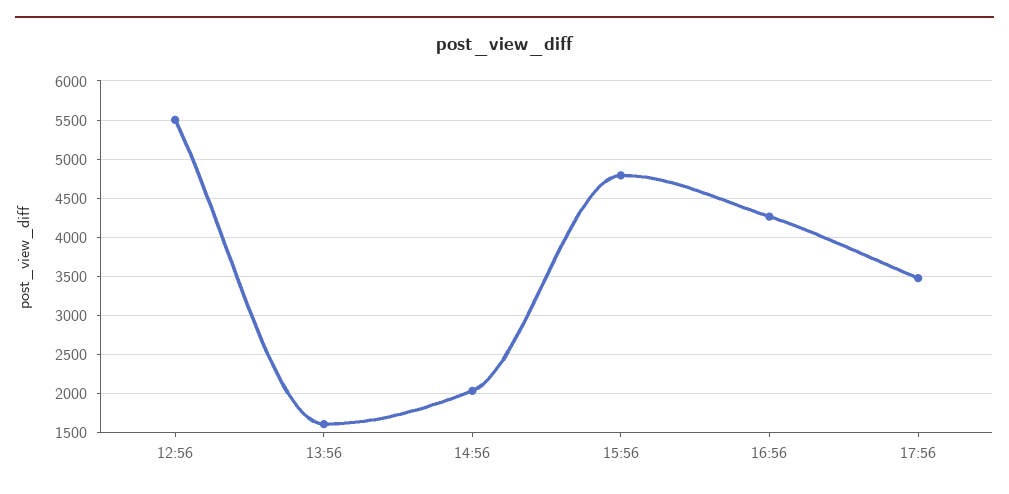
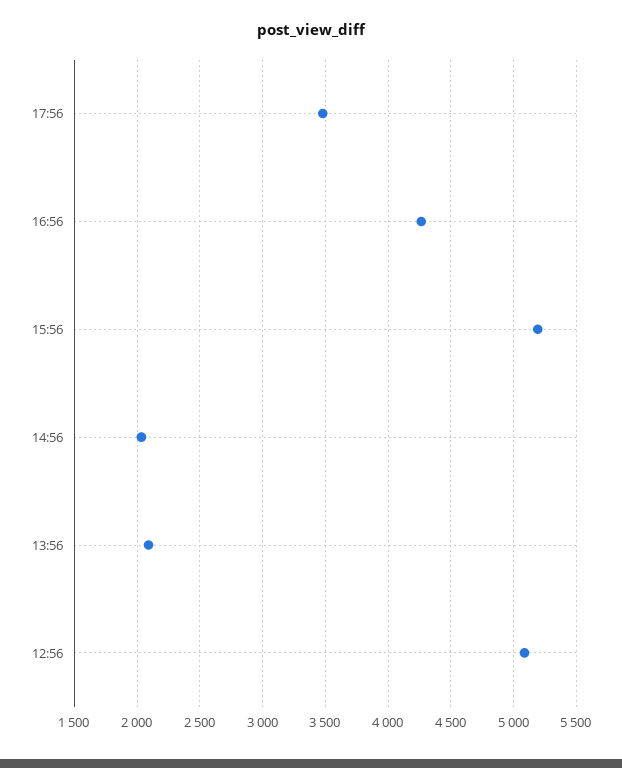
12:56: 5500 -> 5100
13:56: 1600 -> 2100
15:56: 4800 -> 5200

